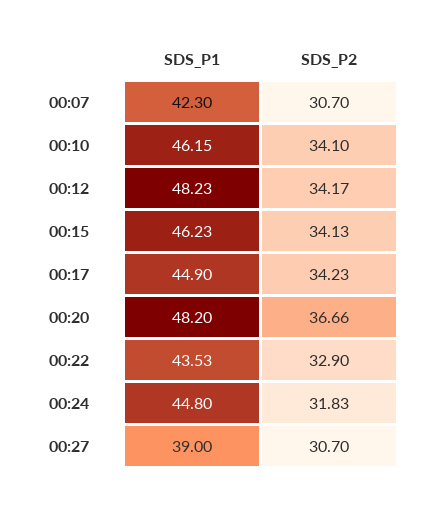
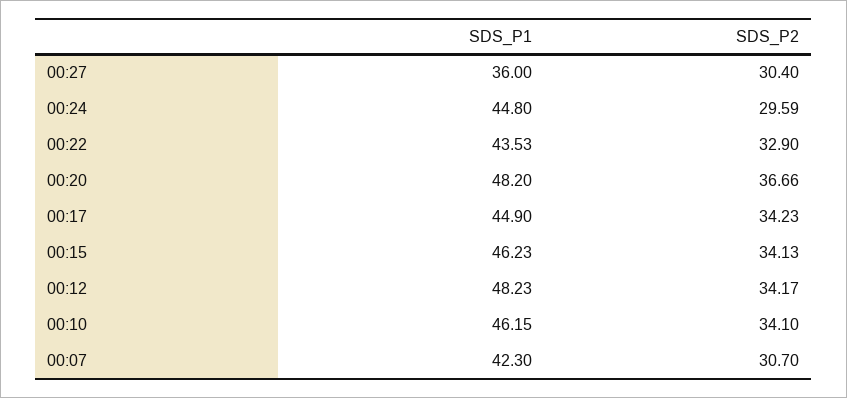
SDS_P2, 00:24: 31.83 -> 29.59
SDS_P1, 00:27: 39 -> 36
SDS_P2, 00:27: 30.7 -> 30.4

